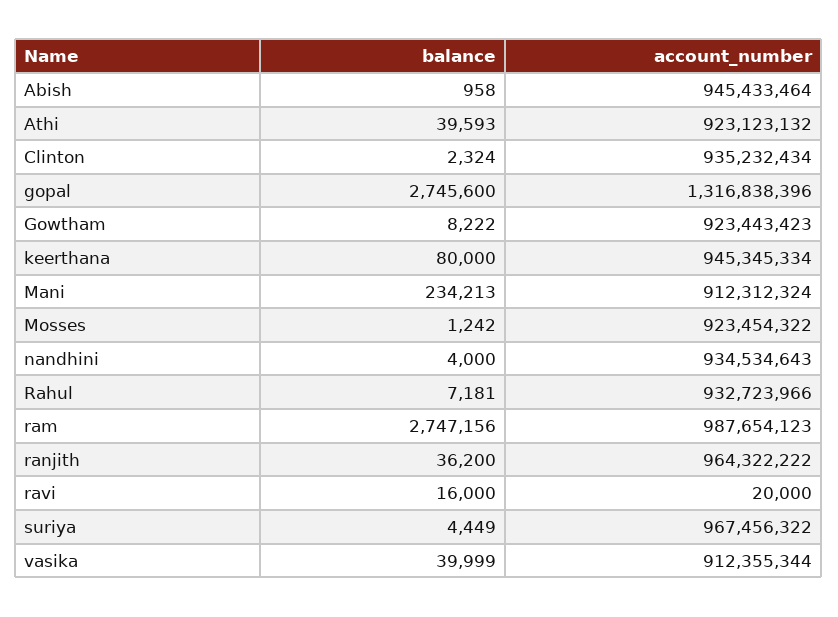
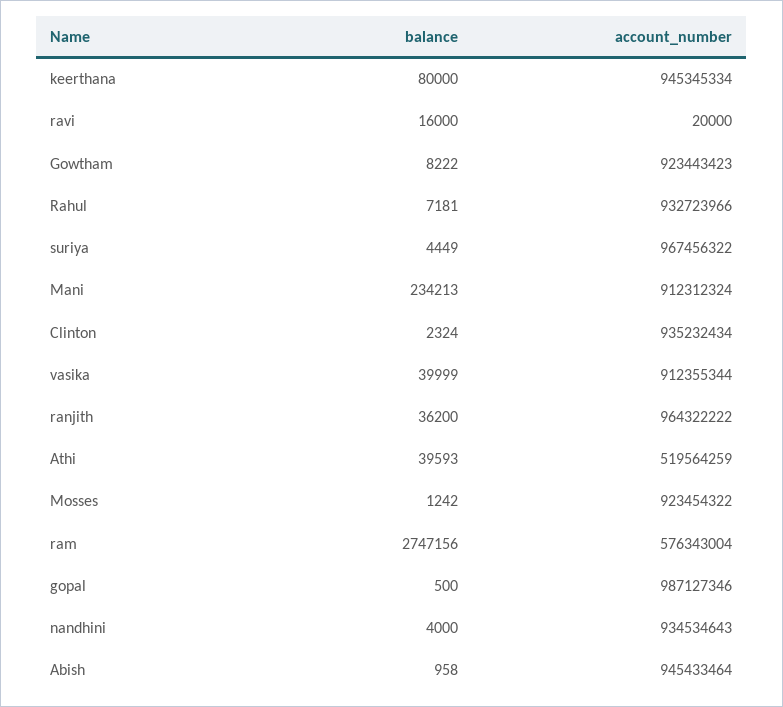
account_number, Athi: 923123132 -> 519564259
balance, gopal: 2745600 -> 500
account_number, gopal: 1316838396 -> 987127346
account_number, ram: 987654123 -> 576343004

